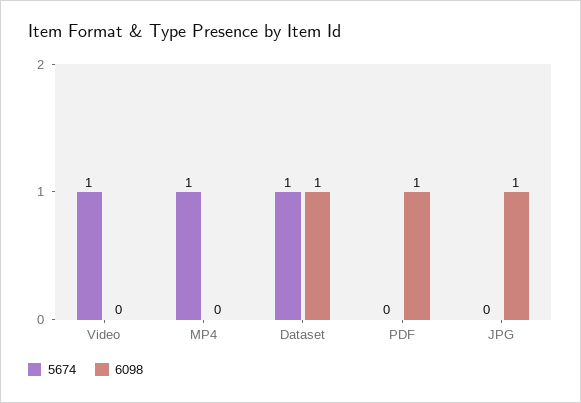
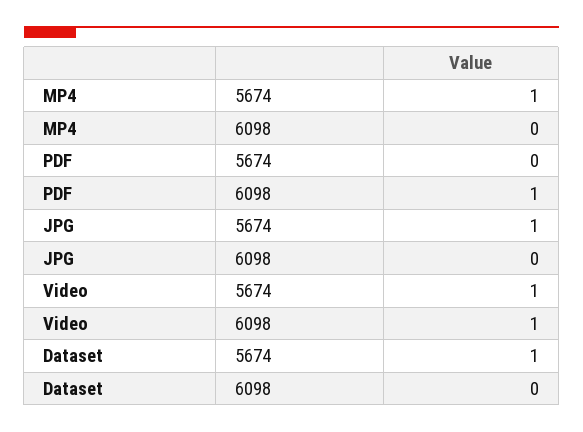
6098, Video: 0 -> 1
6098, Dataset: 1 -> 0
5674, JPG: 0 -> 1
6098, JPG: 1 -> 0

